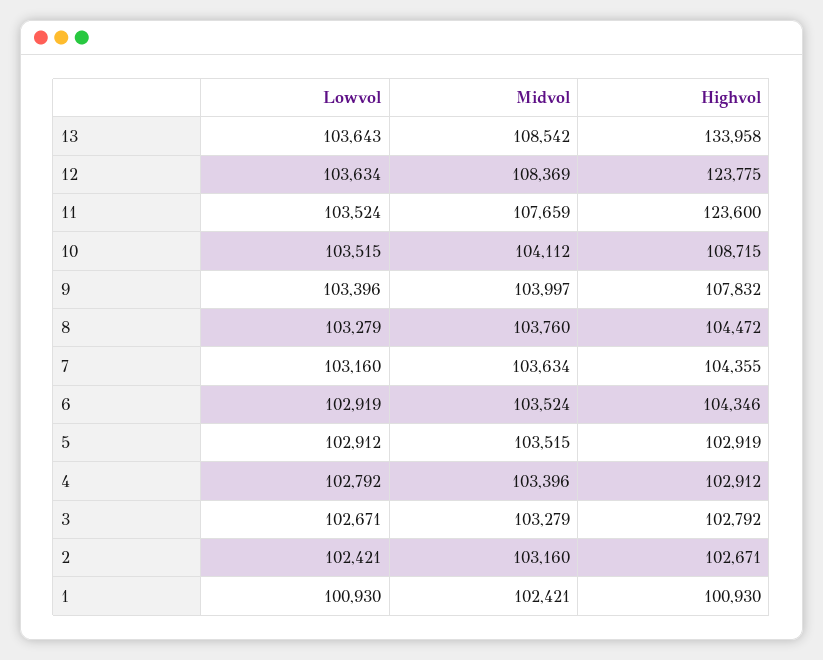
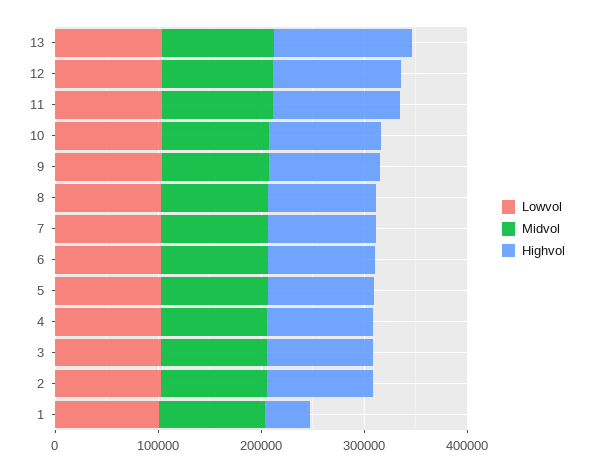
Highvol, 1: 100930 -> 40000

